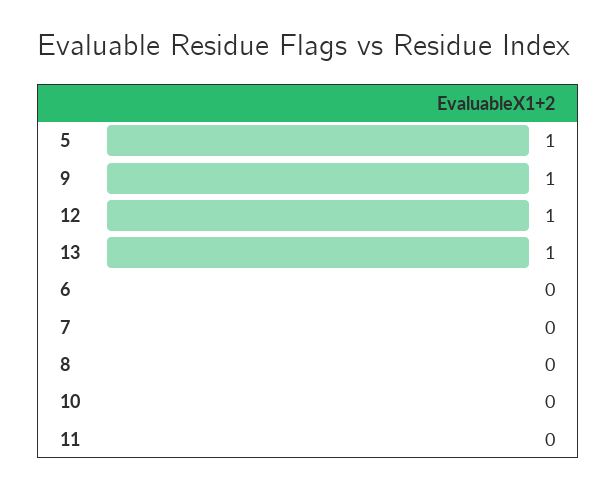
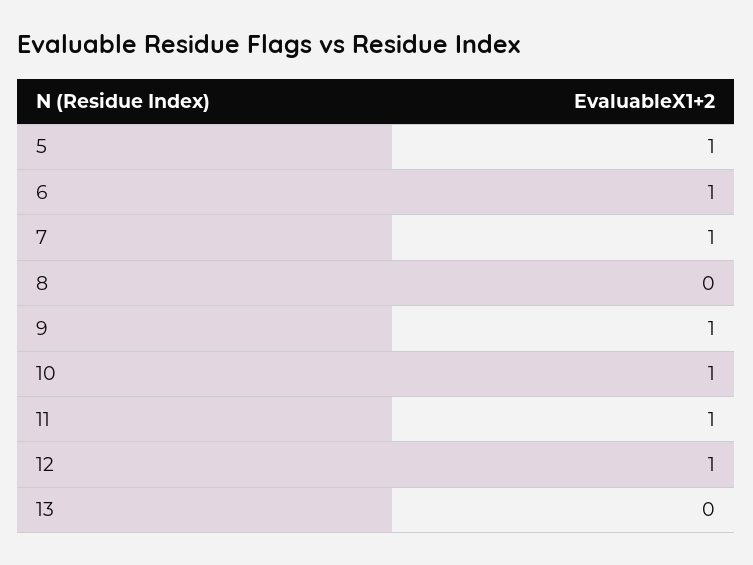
13: 1 -> 0
6: 0 -> 1
7: 0 -> 1
10: 0 -> 1
11: 0 -> 1

